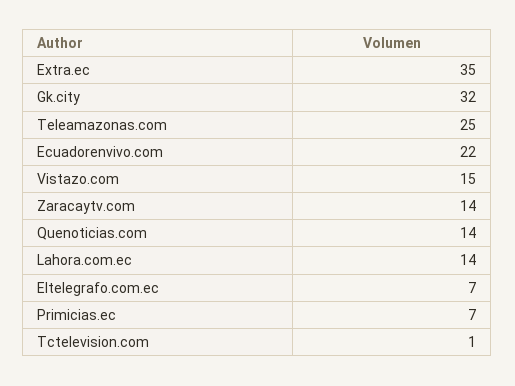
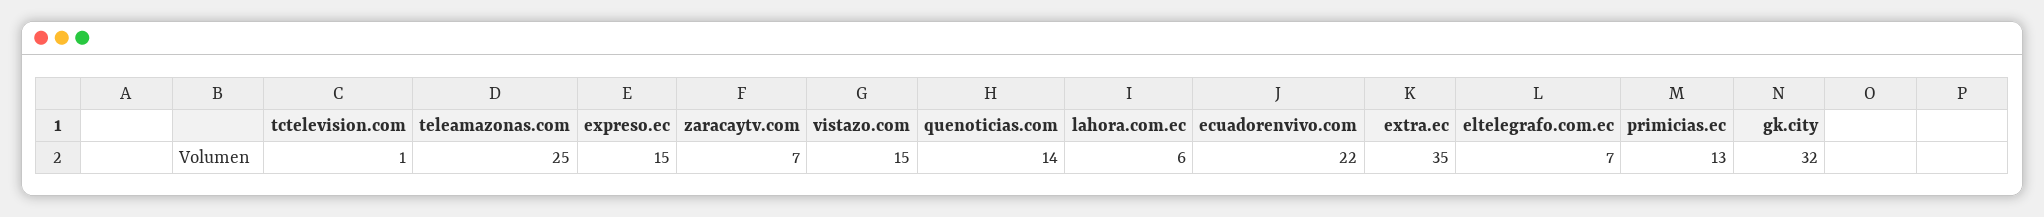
Zaracaytv.com: 14 -> 7
Lahora.com.ec: 14 -> 6
Primicias.ec: 7 -> 13
expreso.ec: none -> 15

